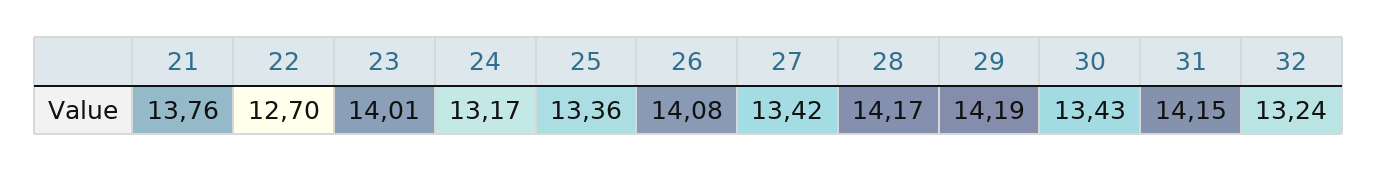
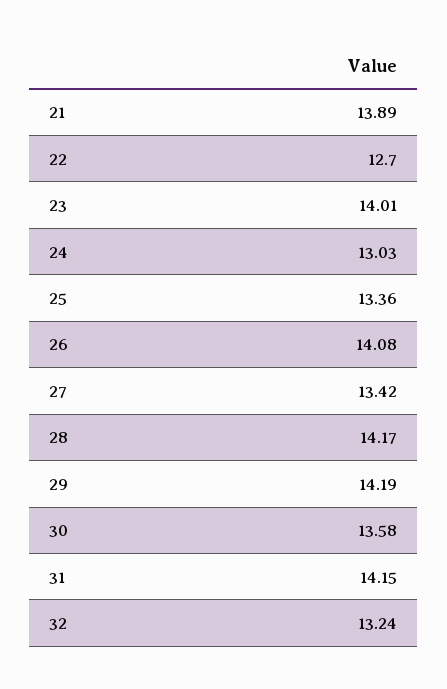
21: 13.76 -> 13.89
24: 13.17 -> 13.03
30: 13.43 -> 13.58

